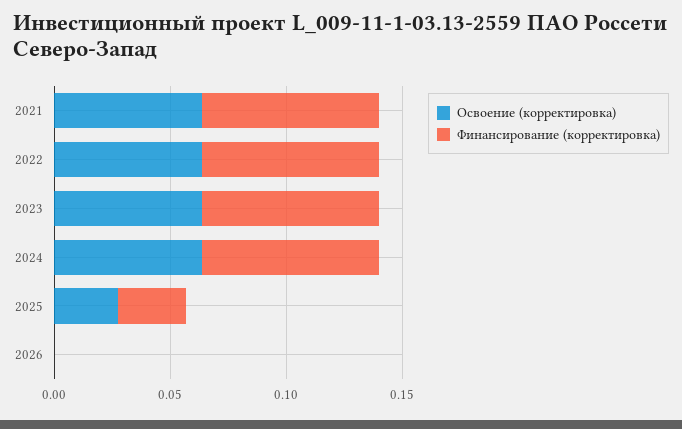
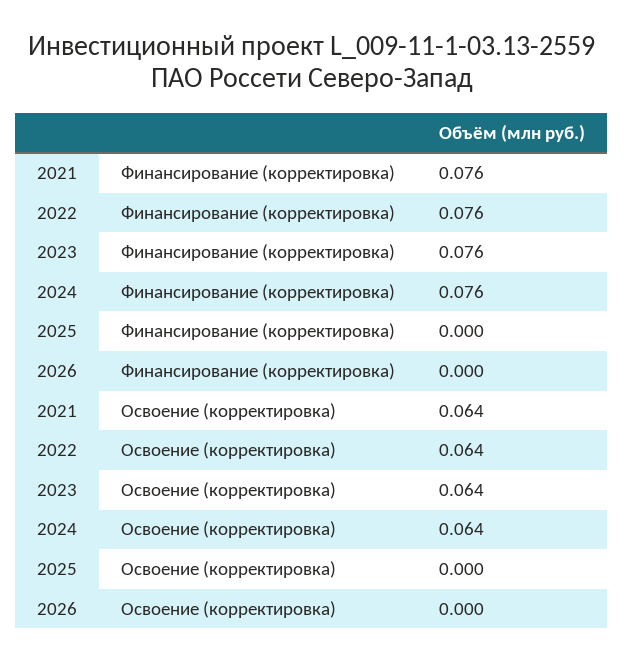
Освоение (корректировка), 2025: 0.03 -> 0
Финансирование (корректировка), 2025: 0.03 -> 0

